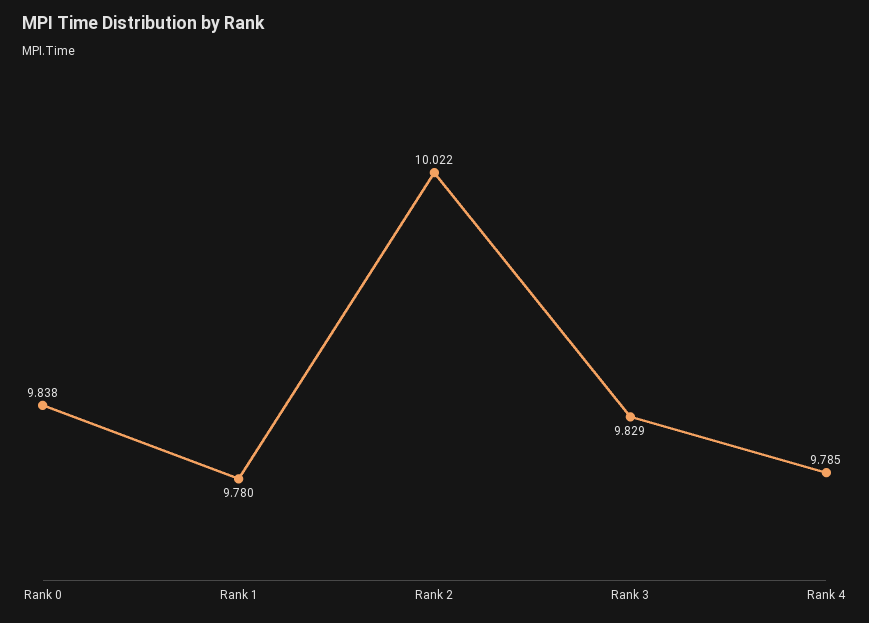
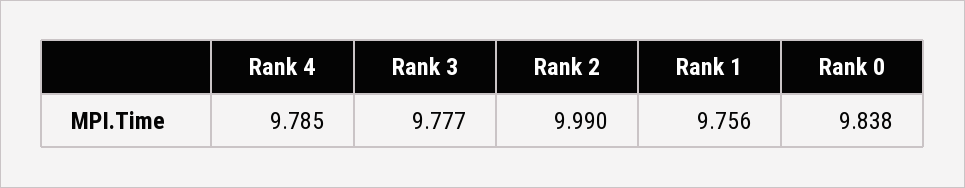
Rank 1: 9.78 -> 9.756
Rank 2: 10.022 -> 9.99
Rank 3: 9.829 -> 9.777

